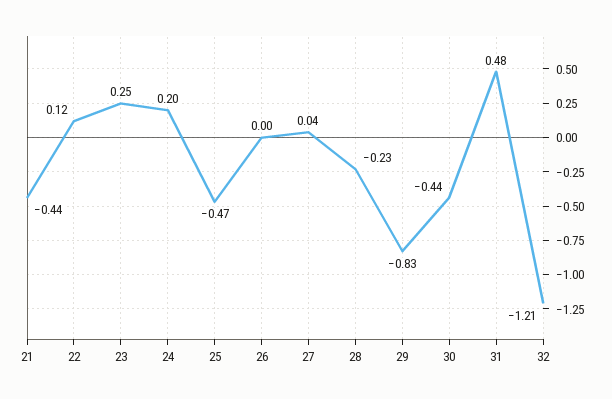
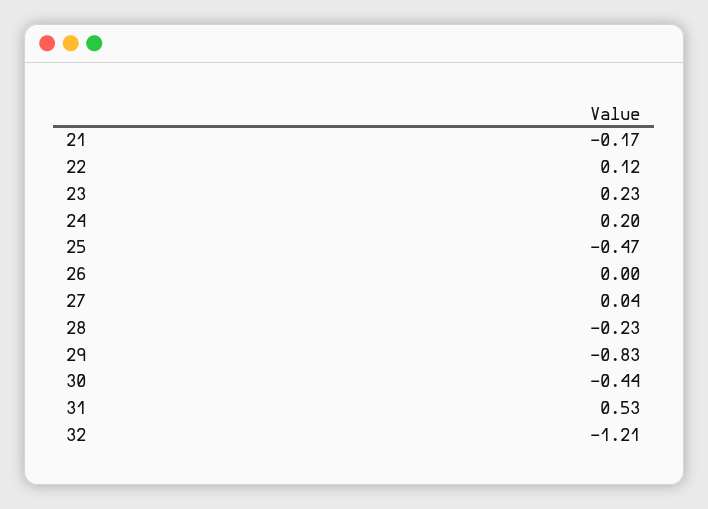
21: -0.44 -> -0.17
23: 0.25 -> 0.23
31: 0.48 -> 0.53

